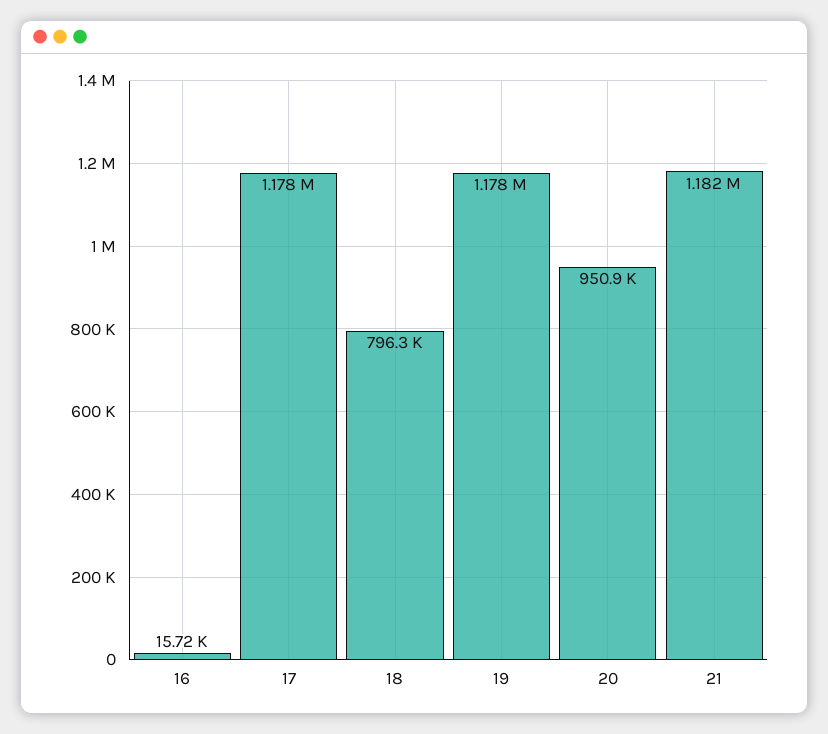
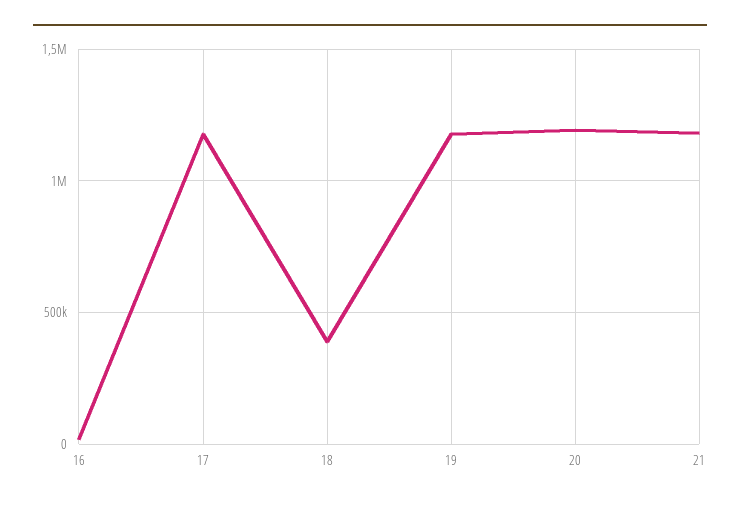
18: 796300 -> 400000
20: 950900 -> 1200000

